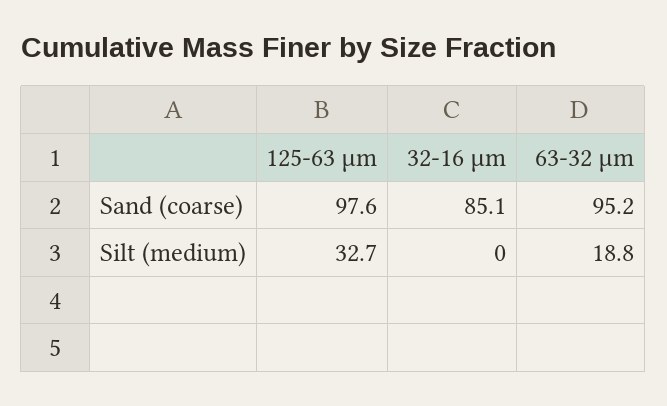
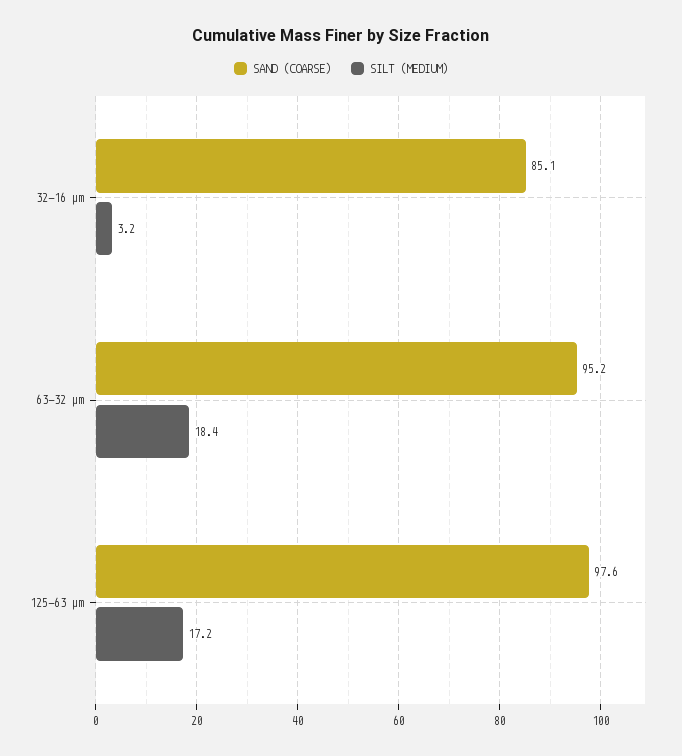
Silt (medium), 125-63 µm: 32.7 -> 17.2
Silt (medium), 32-16 µm: 0 -> 3.2
Silt (medium), 63-32 µm: 18.8 -> 18.4

